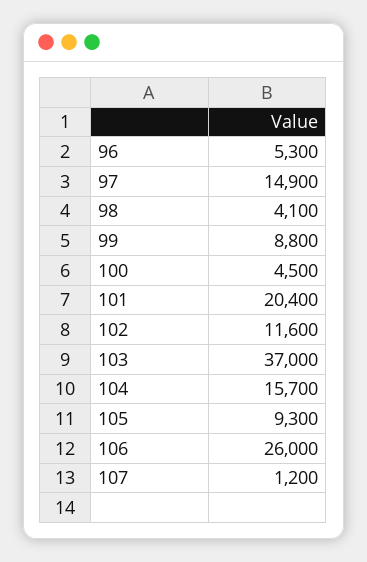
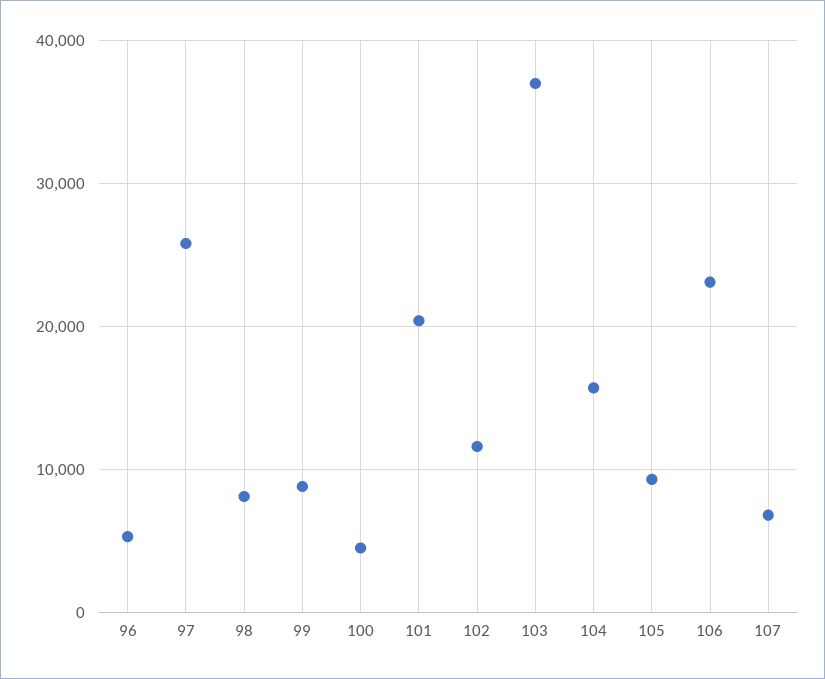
97: 14900 -> 26000
98: 4100 -> 8000
106: 26000 -> 23000
107: 1200 -> 7000

